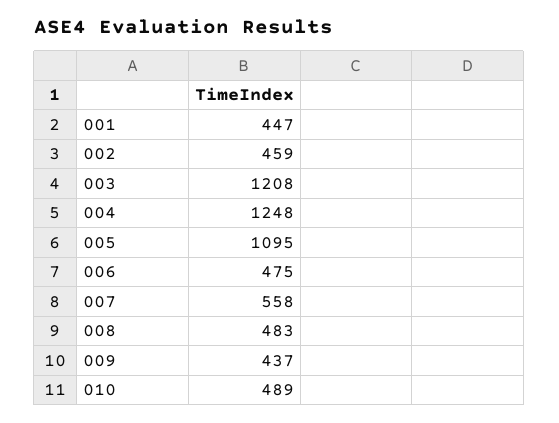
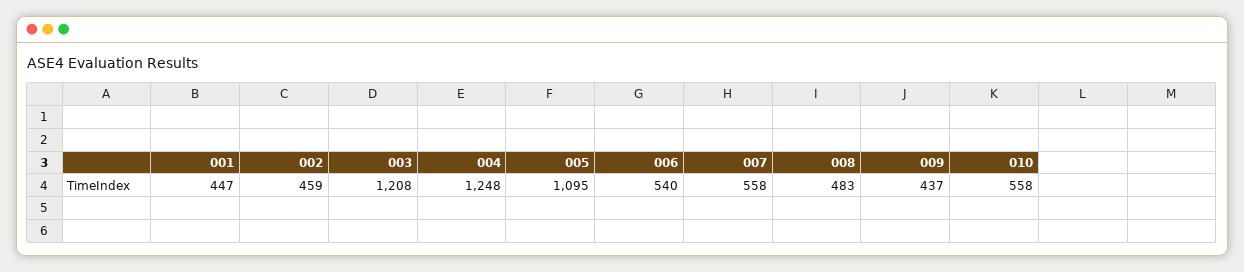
006: 475 -> 540
010: 489 -> 558

